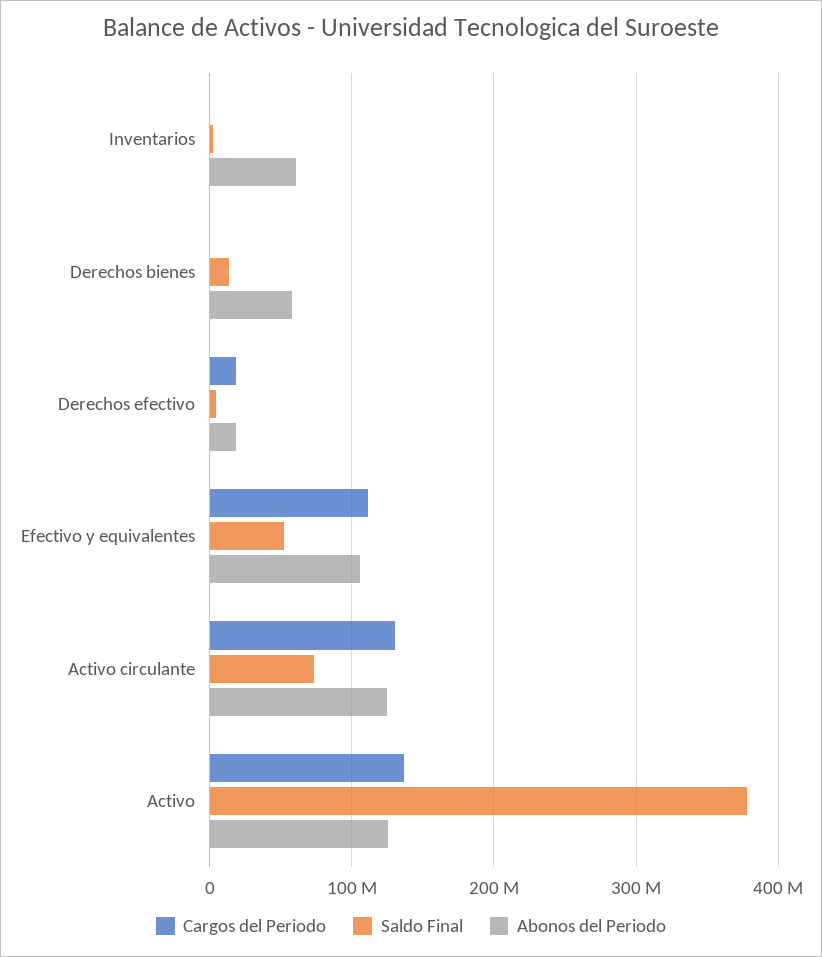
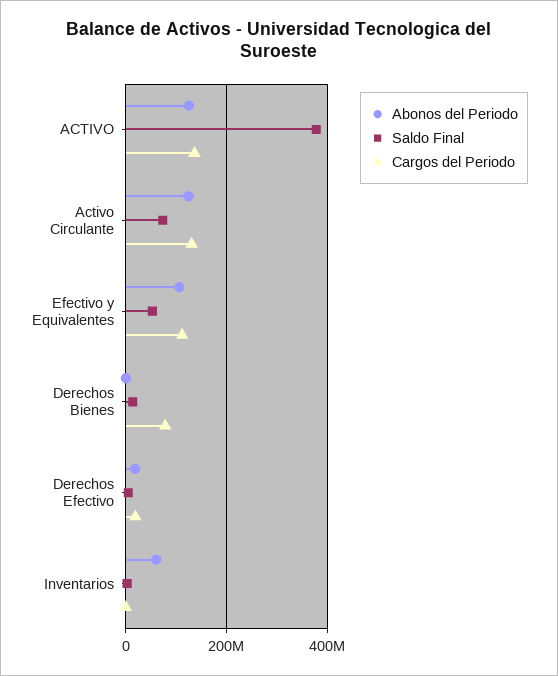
Cargos del Periodo, Derechos bienes: 0 -> 80000000
Abonos del Periodo, Derechos bienes: 60000000 -> 0

